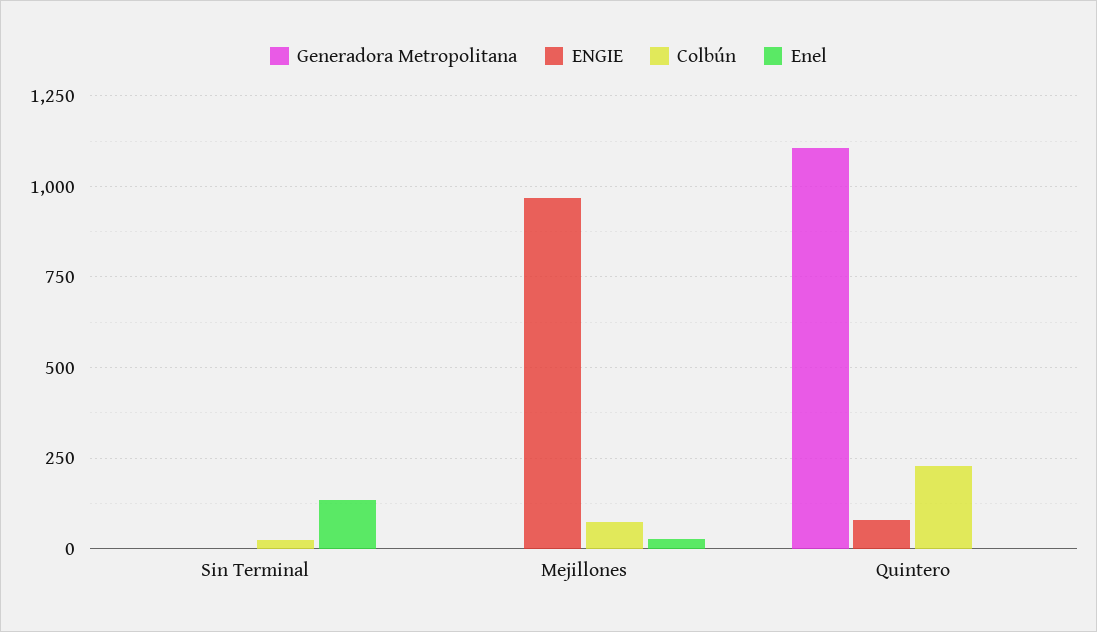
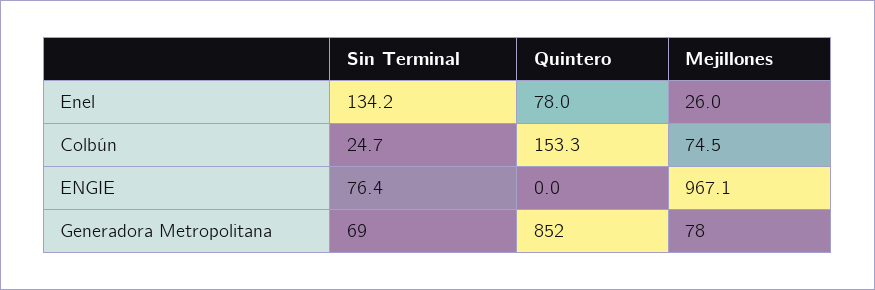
Generadora Metropolitana, Sin Terminal: 0 -> 69
ENGIE, Sin Terminal: 0 -> 76.4
Generadora Metropolitana, Mejillones: 0 -> 78
Generadora Metropolitana, Quintero: 1100 -> 852
ENGIE, Quintero: 75 -> 0
Colbún, Quintero: 225 -> 153.3
Enel, Quintero: 0 -> 78

